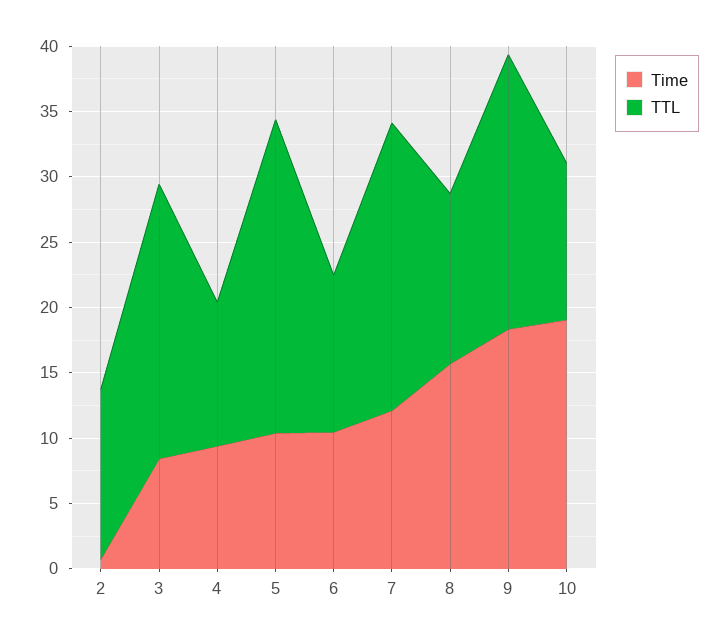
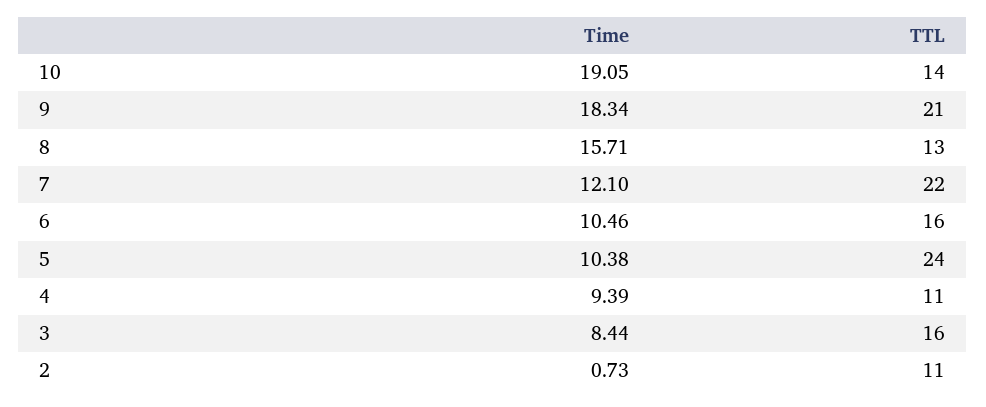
TTL, 2: 13 -> 11
TTL, 3: 21 -> 16
TTL, 6: 12 -> 16
TTL, 10: 12 -> 14

